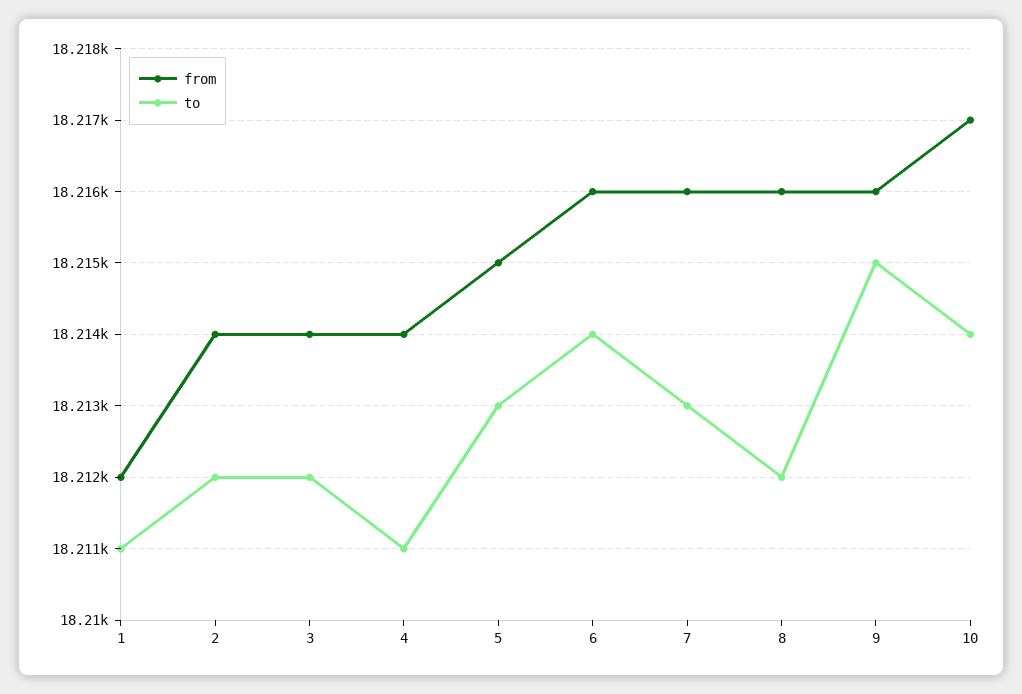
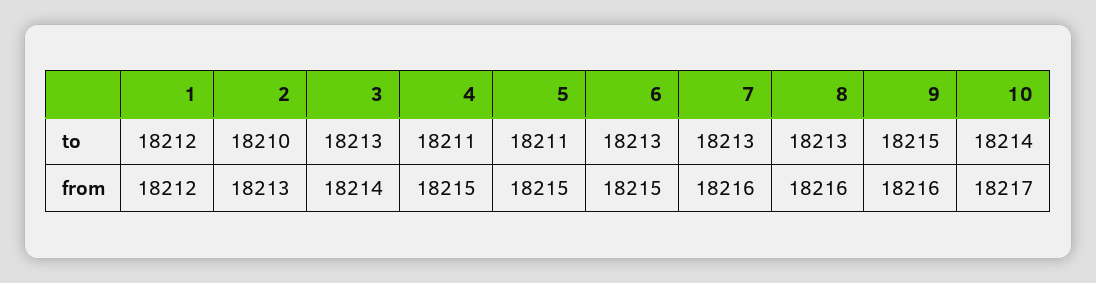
to, 1: 18211 -> 18212
from, 2: 18214 -> 18213
to, 2: 18212 -> 18210
to, 3: 18212 -> 18213
from, 4: 18214 -> 18215
to, 5: 18213 -> 18211
from, 6: 18216 -> 18215
to, 6: 18214 -> 18213
to, 8: 18212 -> 18213

